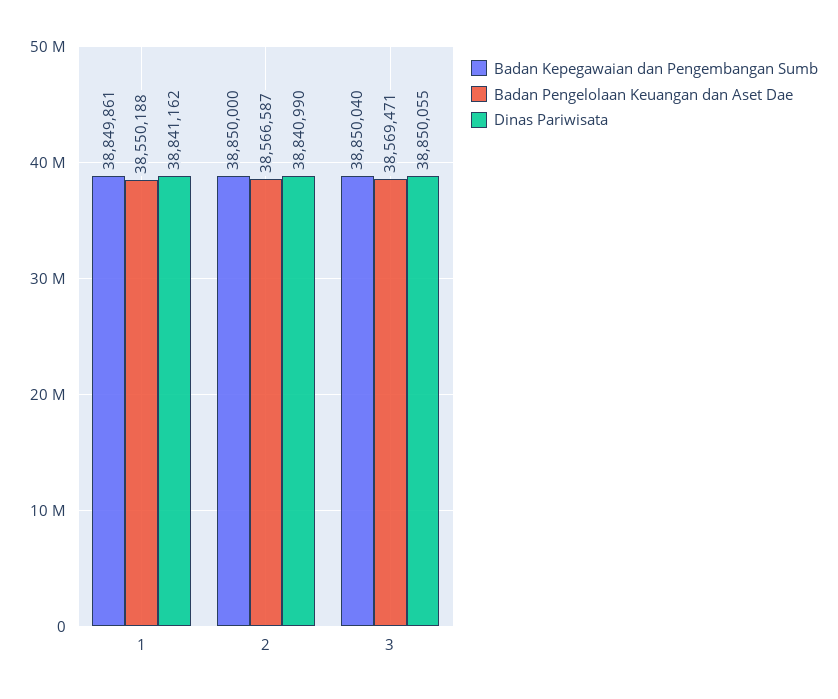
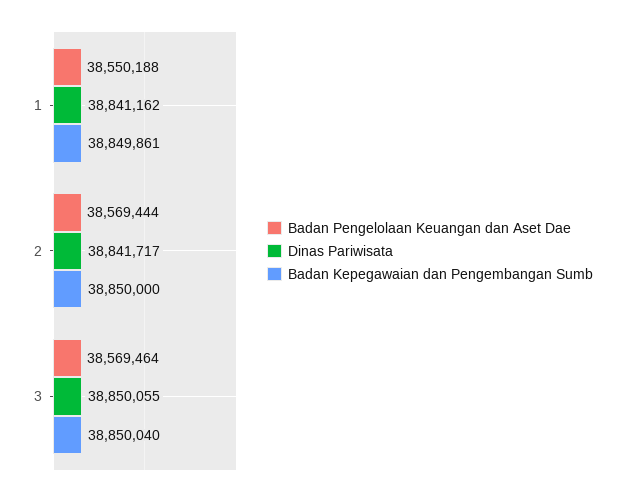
Badan Pengelolaan Keuangan dan Aset Dae, 2: 38566587 -> 38569444
Dinas Pariwisata, 2: 38840990 -> 38841717
Badan Pengelolaan Keuangan dan Aset Dae, 3: 38569471 -> 38569464

